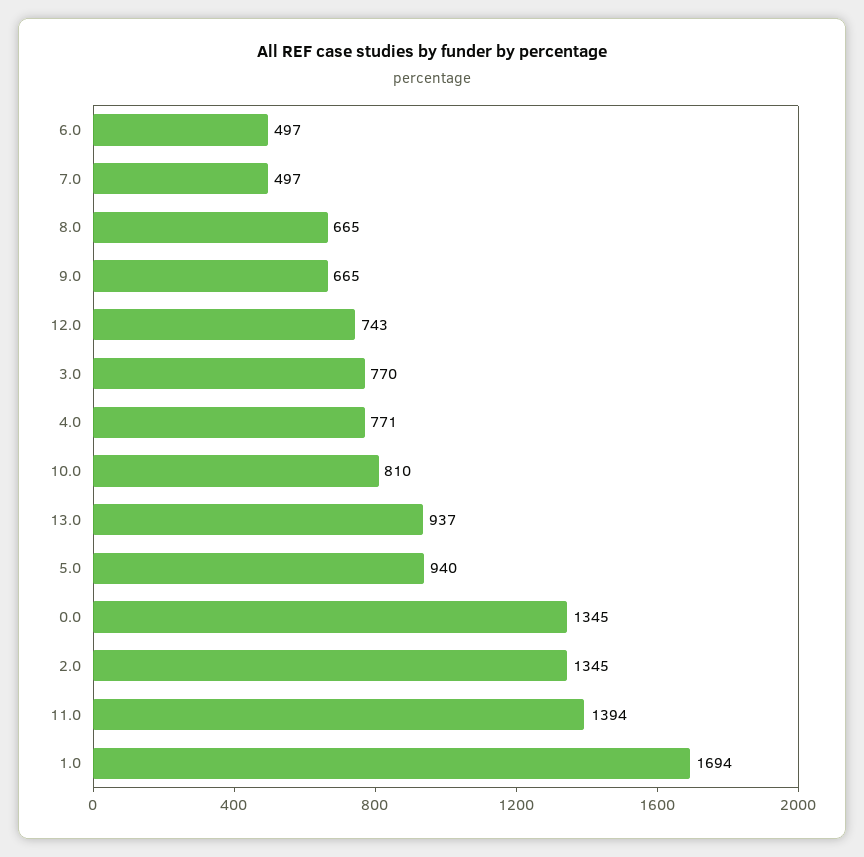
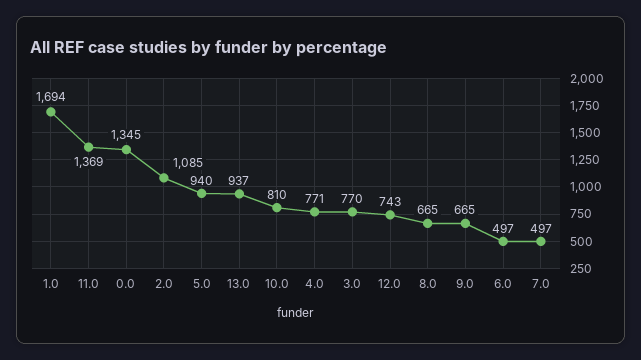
2.0: 1345 -> 1085
11.0: 1394 -> 1369

